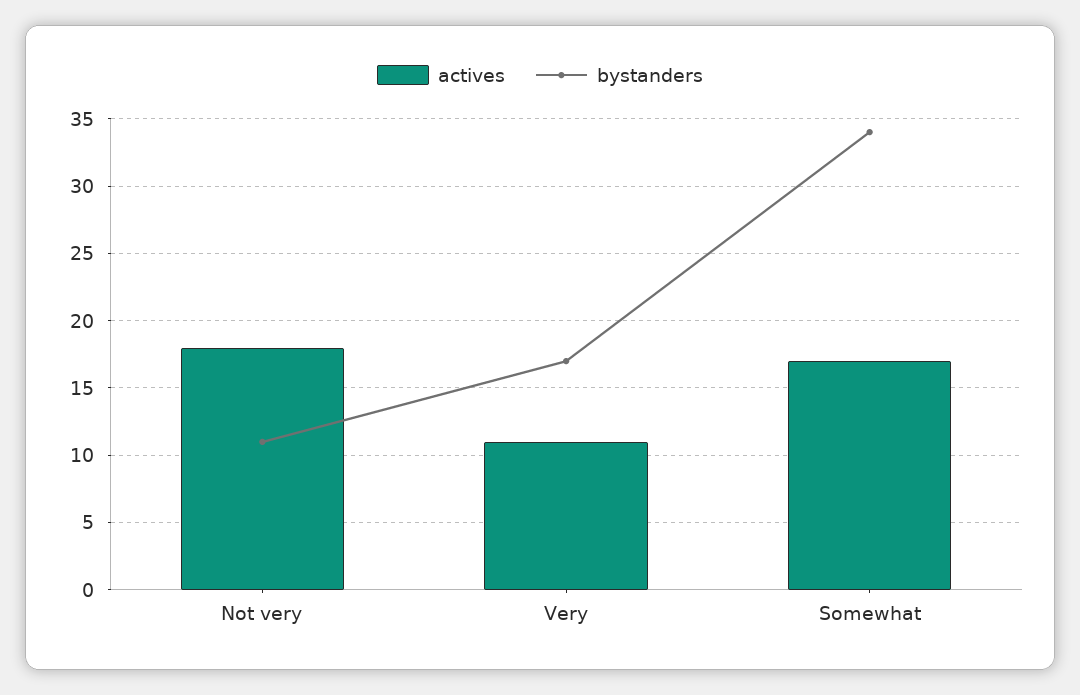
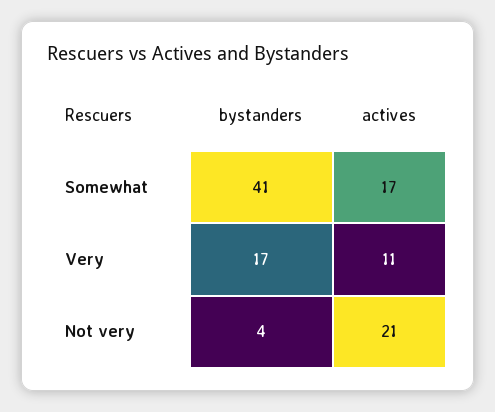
actives, Not very: 18 -> 21
bystanders, Not very: 11 -> 4
bystanders, Somewhat: 34 -> 41

